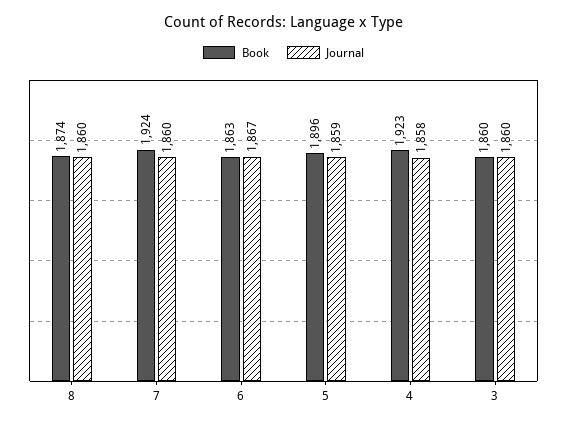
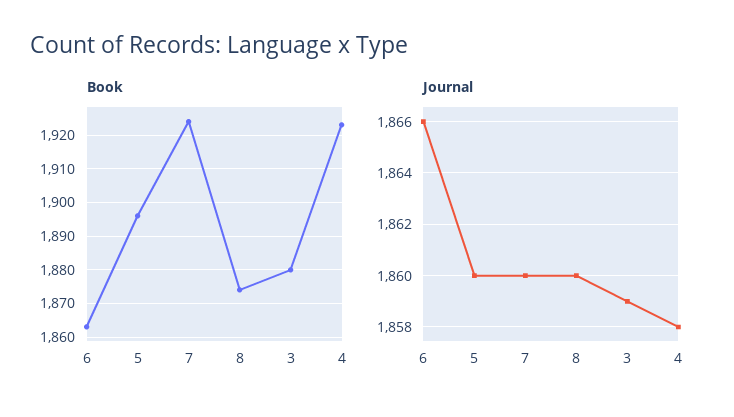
Journal, 6: 1867 -> 1866
Journal, 5: 1859 -> 1860
Book, 3: 1860 -> 1880
Journal, 3: 1860 -> 1859

